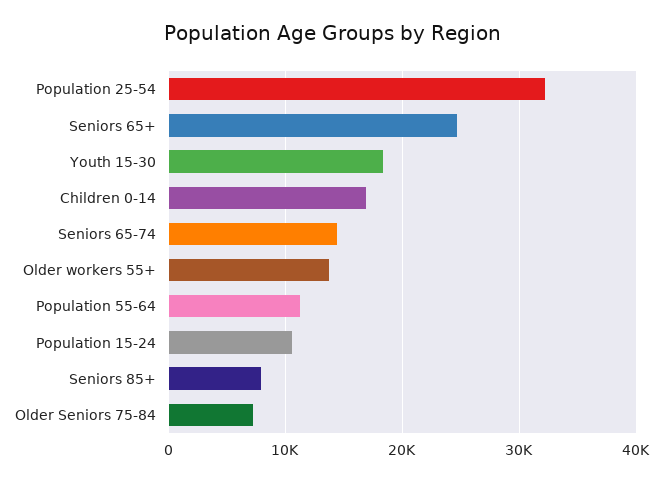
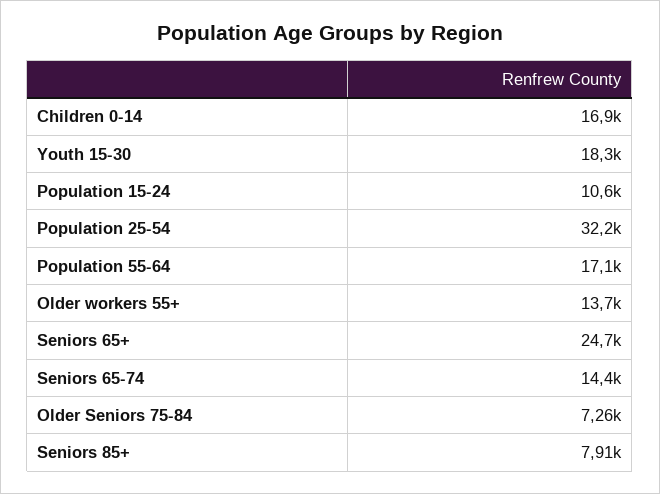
Population 55-64: 11000 -> 17100

